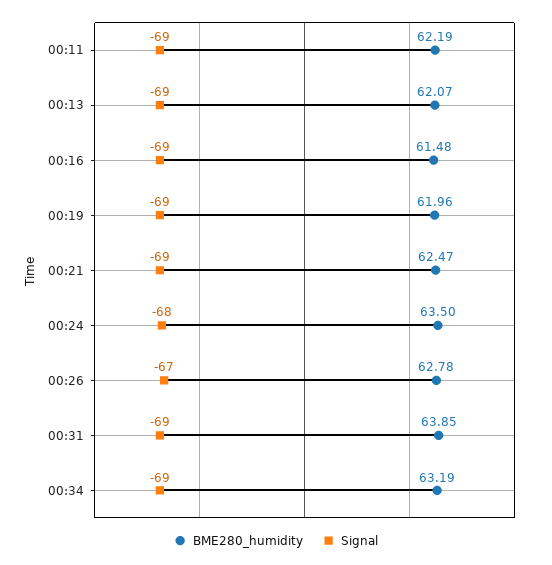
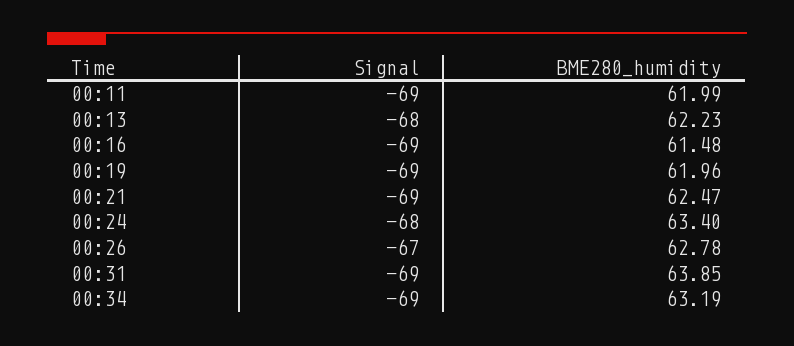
BME280_humidity, 00:11: 62.19 -> 61.99
BME280_humidity, 00:13: 62.07 -> 62.23
Signal, 00:13: -69 -> -68
BME280_humidity, 00:24: 63.5 -> 63.4

